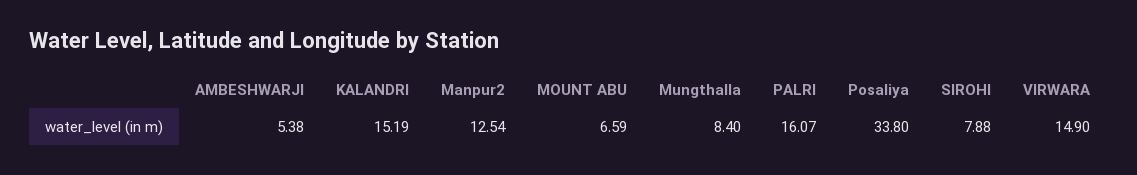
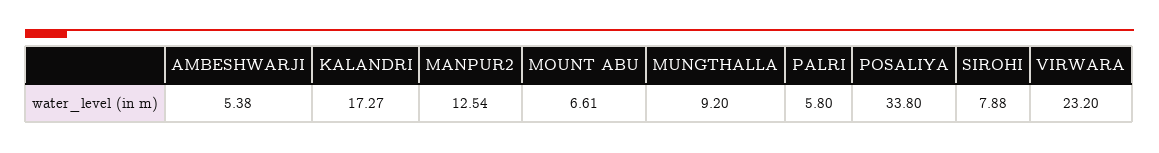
KALANDRI: 15.19 -> 17.27
MOUNT ABU: 6.59 -> 6.61
Mungthalla: 8.4 -> 9.2
PALRI: 16.07 -> 5.8
VIRWARA: 14.9 -> 23.2

